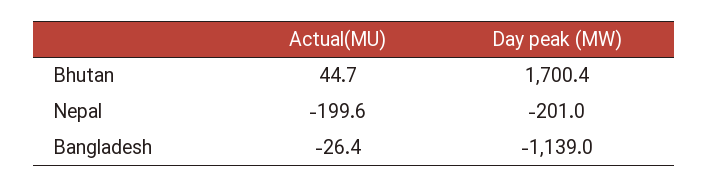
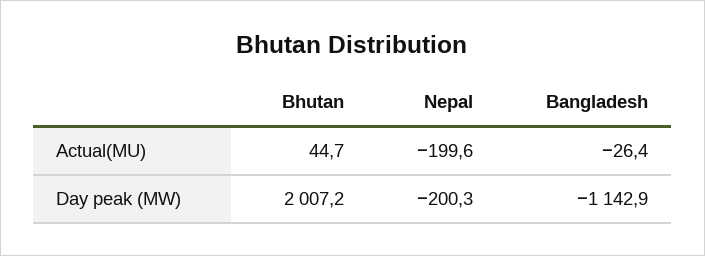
Day peak (MW), Bhutan: 1700.4 -> 2007.2
Day peak (MW), Nepal: -201 -> -200.3
Day peak (MW), Bangladesh: -1139 -> -1142.9

